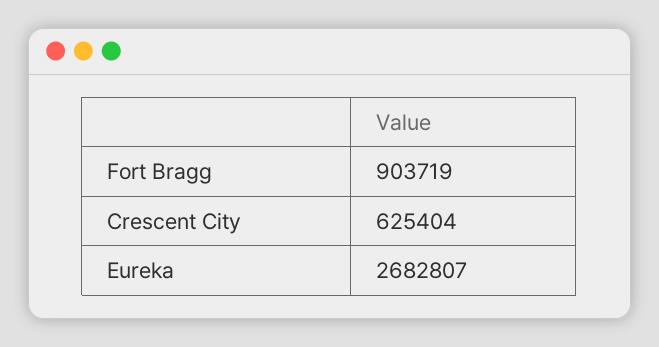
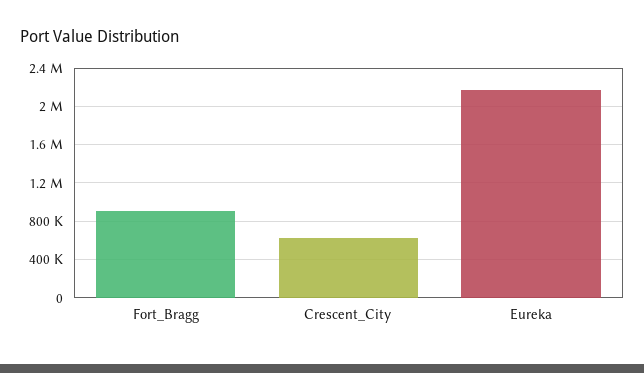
Eureka: 2682807 -> 2200000

